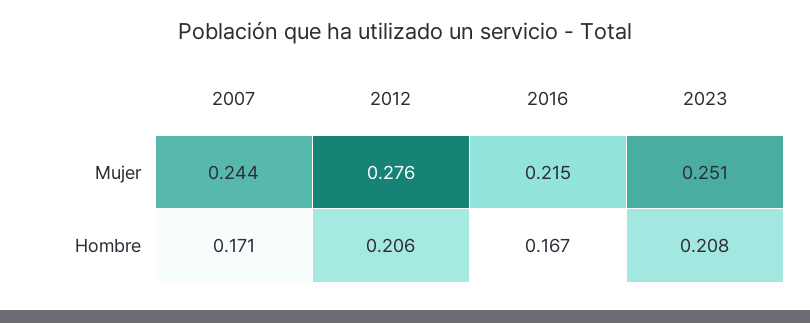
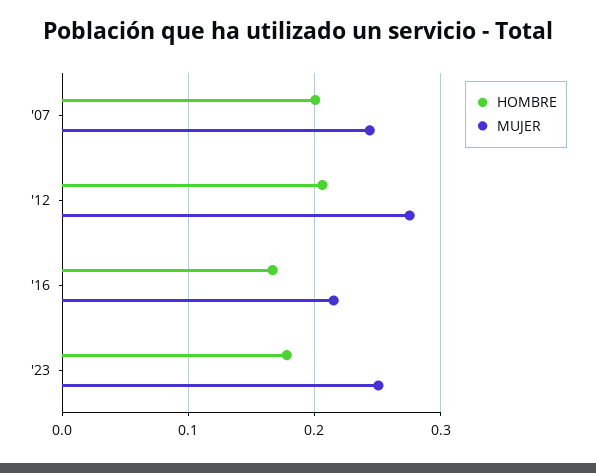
Hombre, 2007: 0.171 -> 0.2
Hombre, 2023: 0.208 -> 0.18

